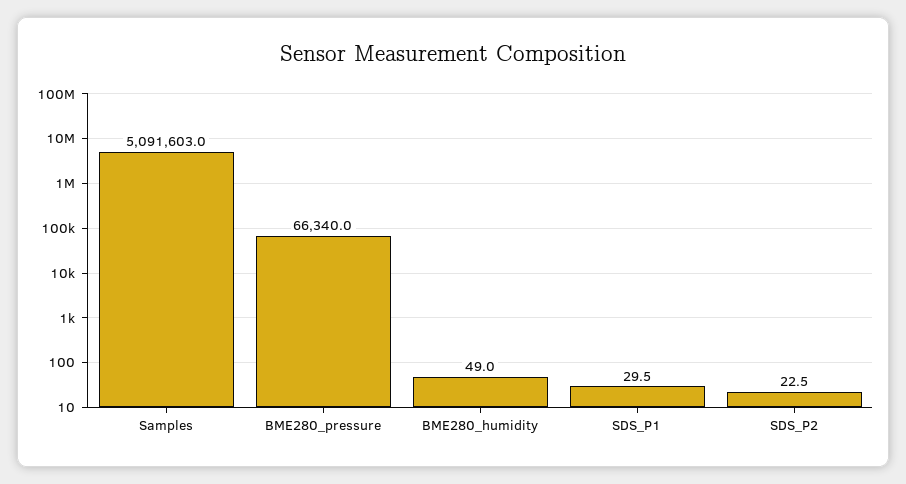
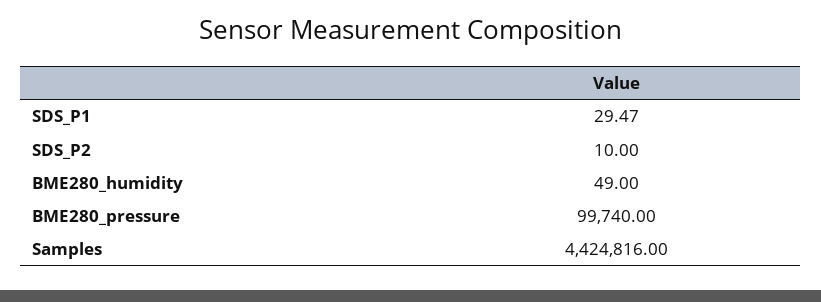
Samples: 5091603 -> 4424816
BME280_pressure: 66340 -> 99740
SDS_P2: 22.5 -> 10

